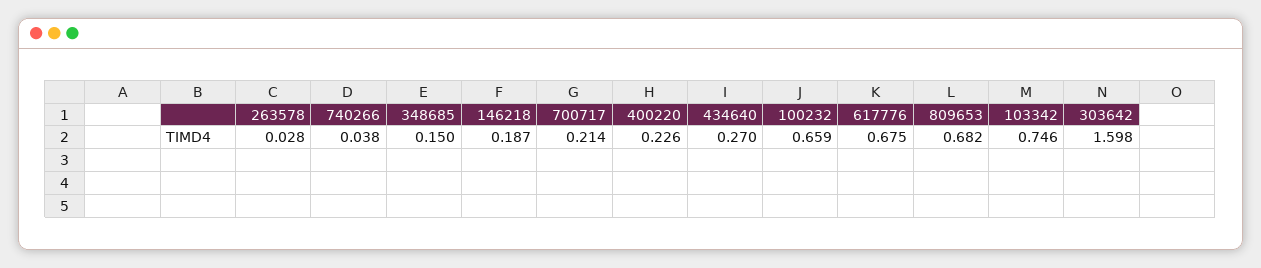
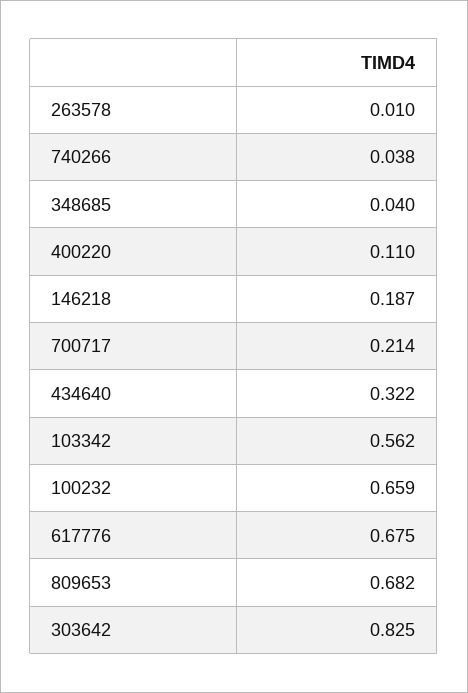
263578: 0.028 -> 0.01
348685: 0.15 -> 0.04
400220: 0.226 -> 0.11
434640: 0.27 -> 0.322
103342: 0.746 -> 0.562
303642: 1.598 -> 0.825

